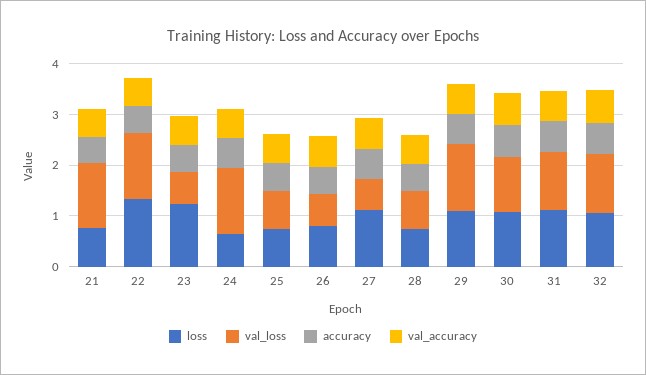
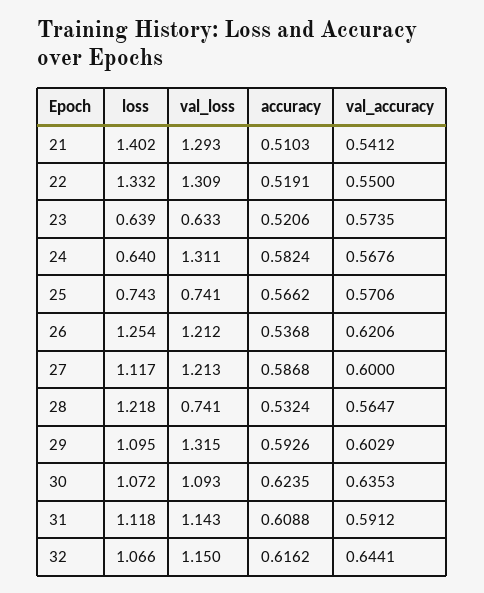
loss, 21: 0.8 -> 1.402
loss, 23: 1.2 -> 0.639
loss, 26: 0.8 -> 1.254
val_loss, 26: 0.6 -> 1.212
val_loss, 27: 0.6 -> 1.213
loss, 28: 0.8 -> 1.218

